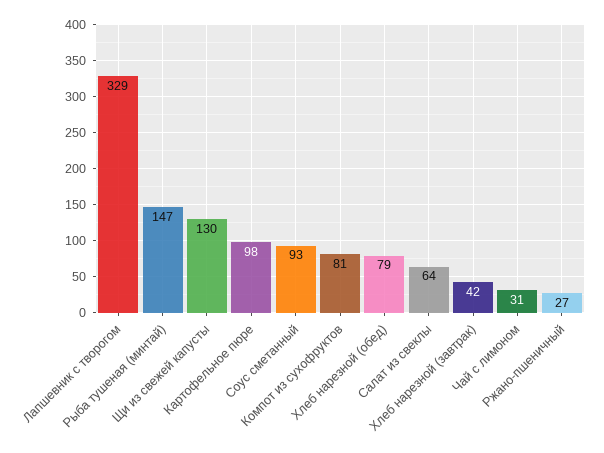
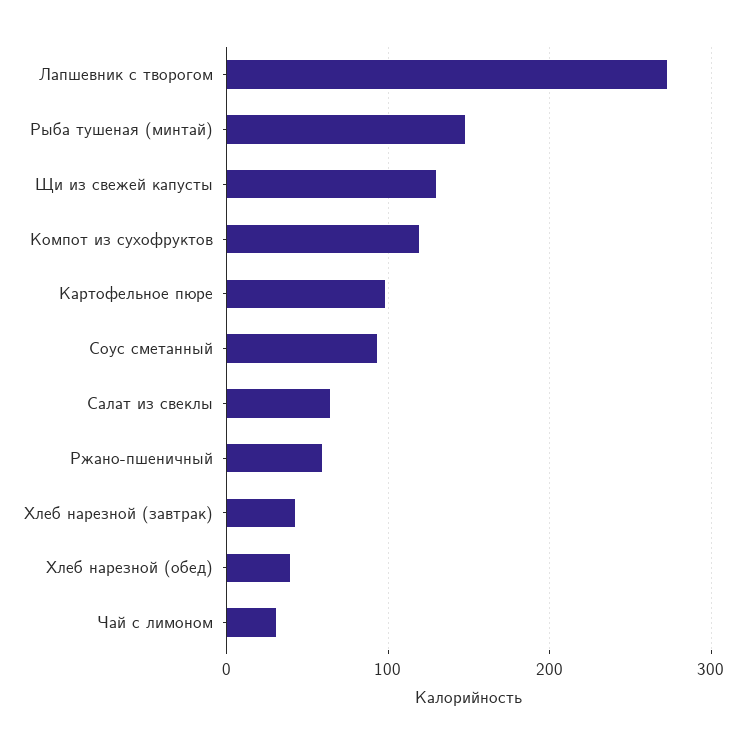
Лапшевник с творогом: 329 -> 270
Компот из сухофруктов: 81 -> 120
Хлеб нарезной (обед): 79 -> 40
Ржано-пшеничный: 27 -> 60

